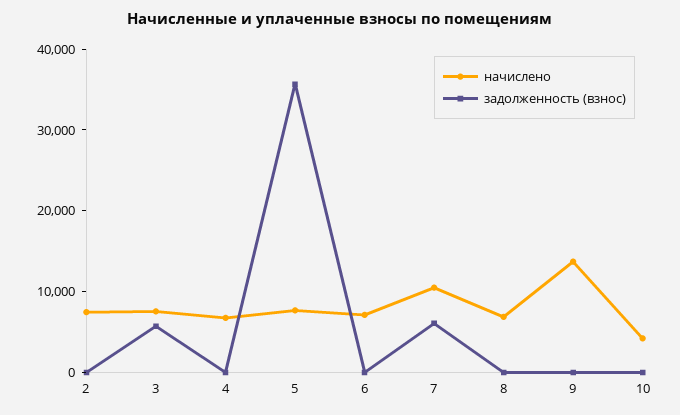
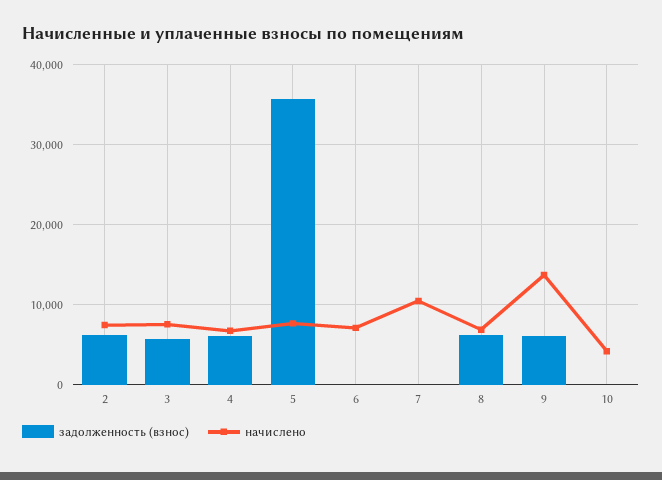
задолженность (взнос), 2: 0 -> 6000
задолженность (взнос), 4: 0 -> 6000
задолженность (взнос), 7: 6000 -> 0
задолженность (взнос), 8: 0 -> 6000
задолженность (взнос), 9: 0 -> 6000

